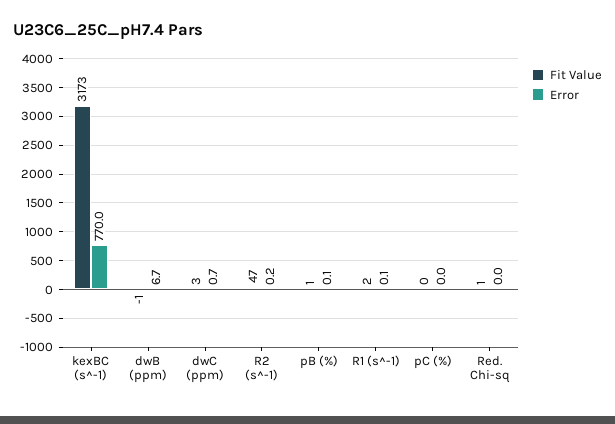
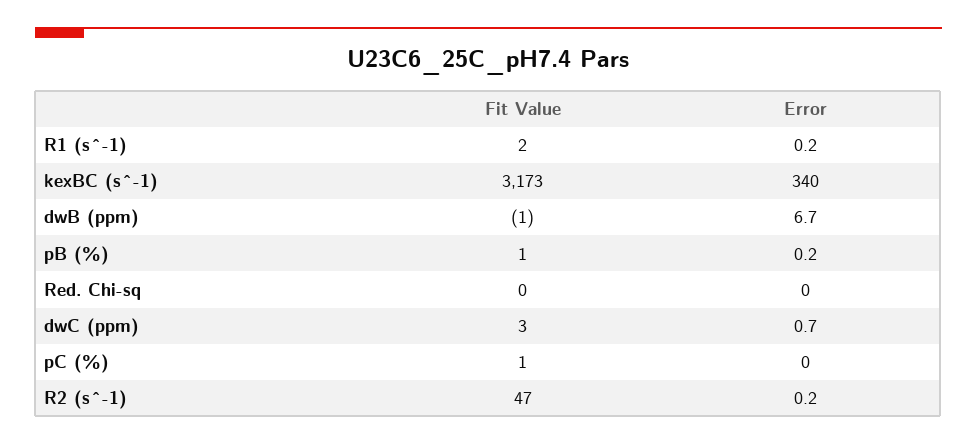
Error, kexBC (s^-1): 770 -> 340
Error, pB (%): 0.1 -> 0.2
Error, R1 (s^-1): 0.1 -> 0.2
Fit Value, pC (%): 0 -> 1
Fit Value, Red. Chi-sq: 1 -> 0

